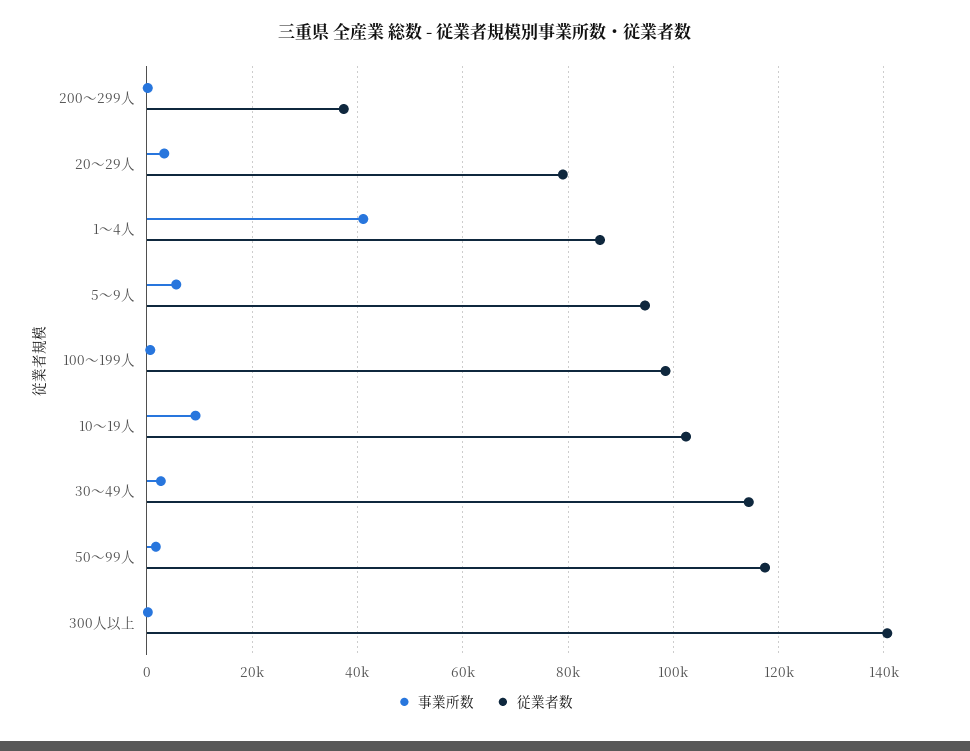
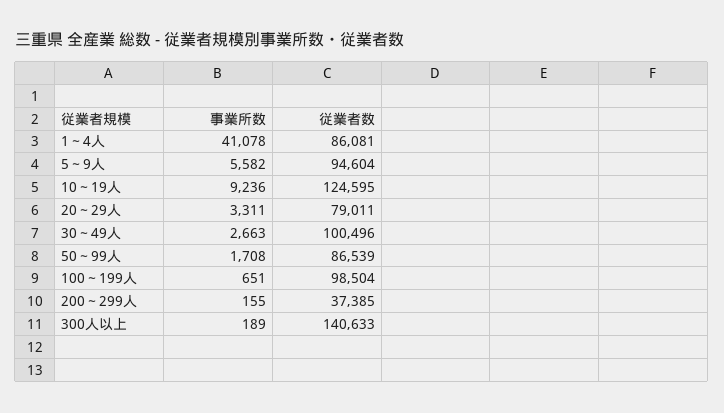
従業者数, 10～19人: 102000 -> 124595
従業者数, 30～49人: 114000 -> 100496
従業者数, 50～99人: 118000 -> 86539

